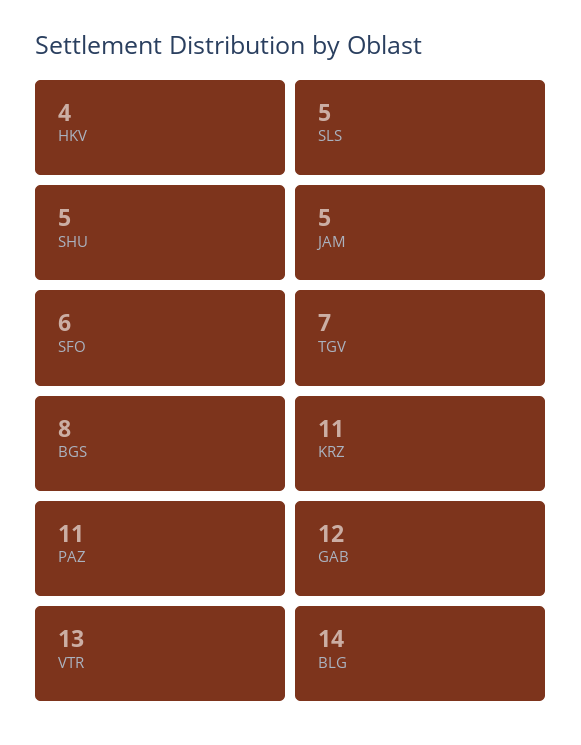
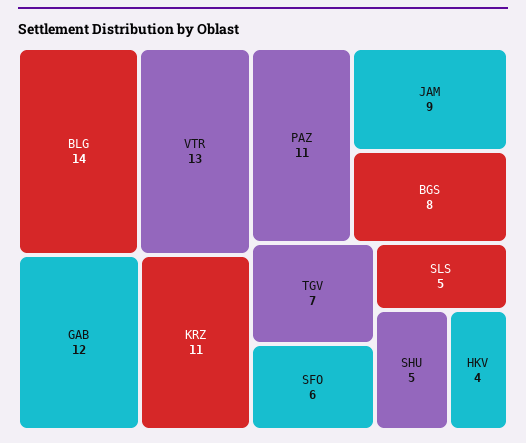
JAM: 5 -> 9

